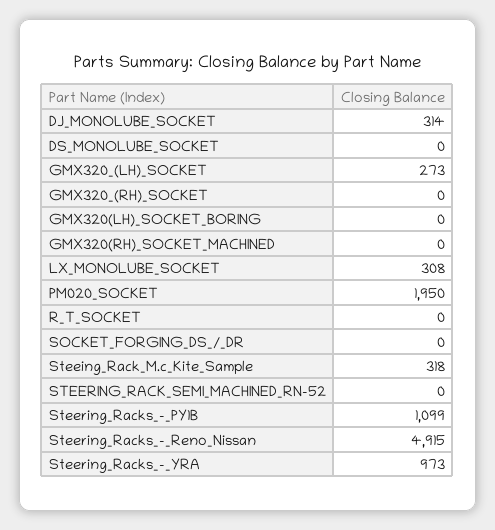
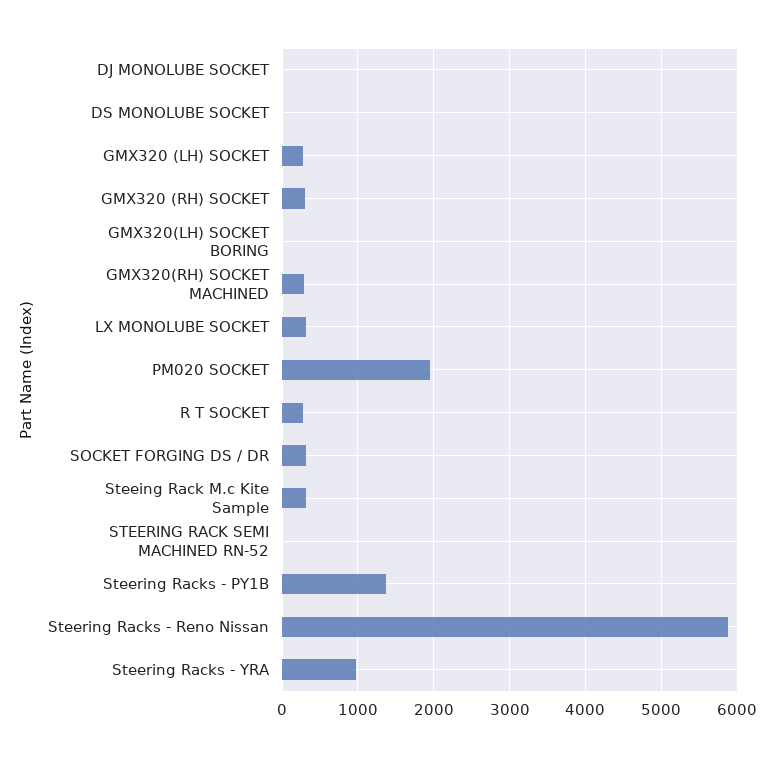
DJ_MONOLUBE_SOCKET: 314 -> 0
GMX320_(RH)_SOCKET: 0 -> 300
GMX320(RH)_SOCKET_MACHINED: 0 -> 300
R_T_SOCKET: 0 -> 300
SOCKET_FORGING_DS_/_DR: 0 -> 300
Steering_Racks_-_PY1B: 1099 -> 1400
Steering_Racks_-_Reno_Nissan: 4915 -> 5900

